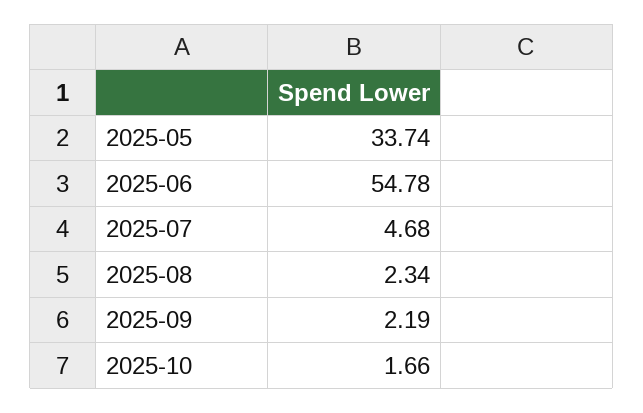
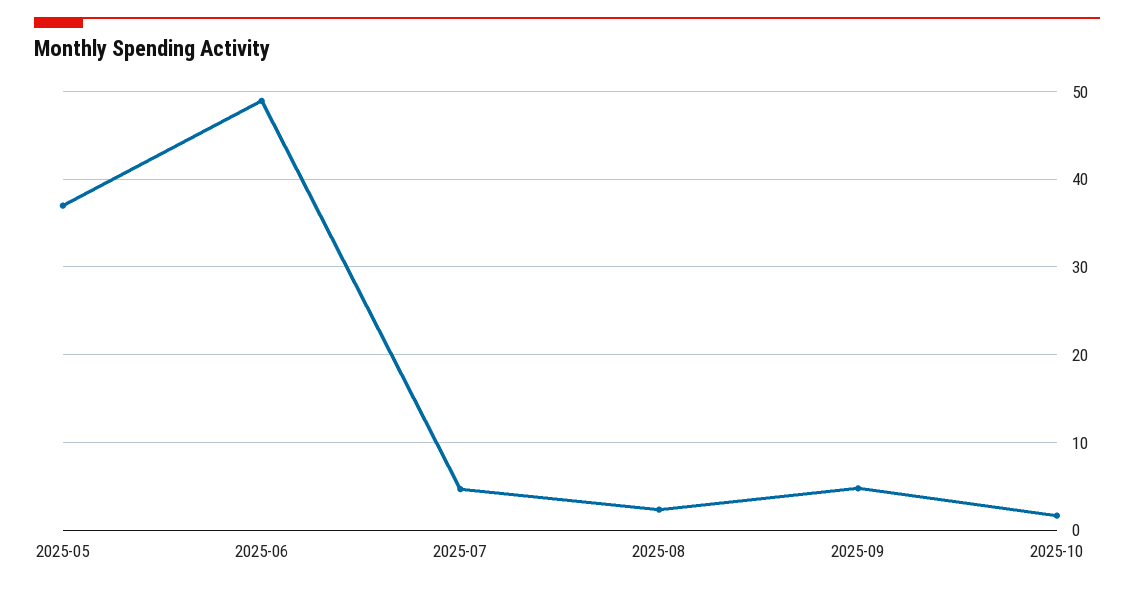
2025-05: 33.74 -> 37
2025-06: 54.78 -> 49
2025-09: 2.19 -> 5

